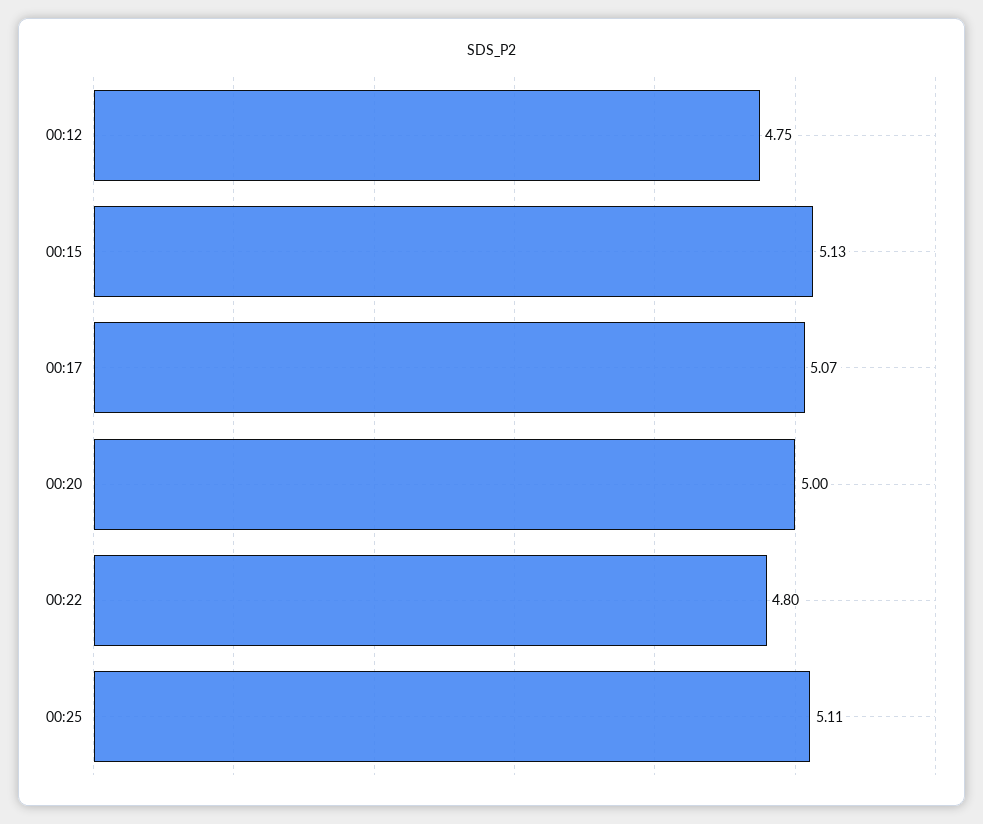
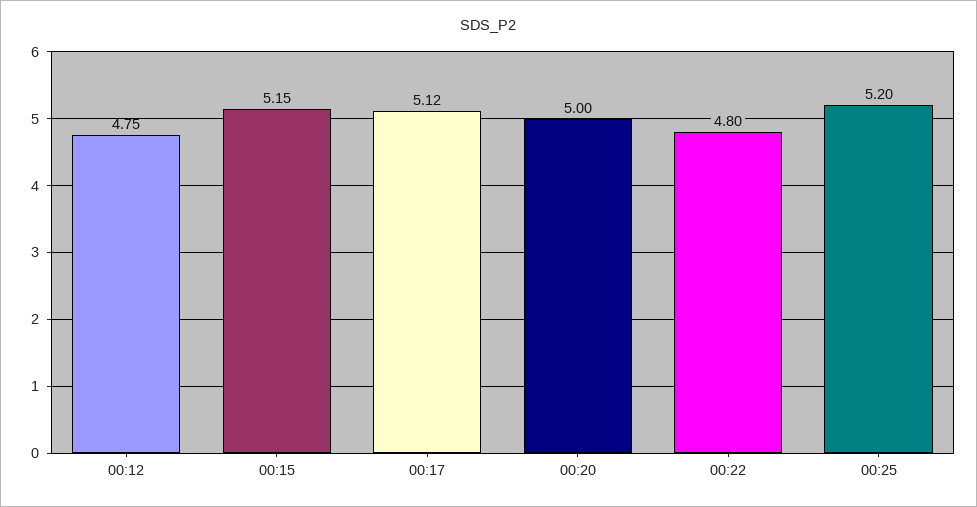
00:15: 5.13 -> 5.15
00:17: 5.07 -> 5.12
00:25: 5.11 -> 5.2

